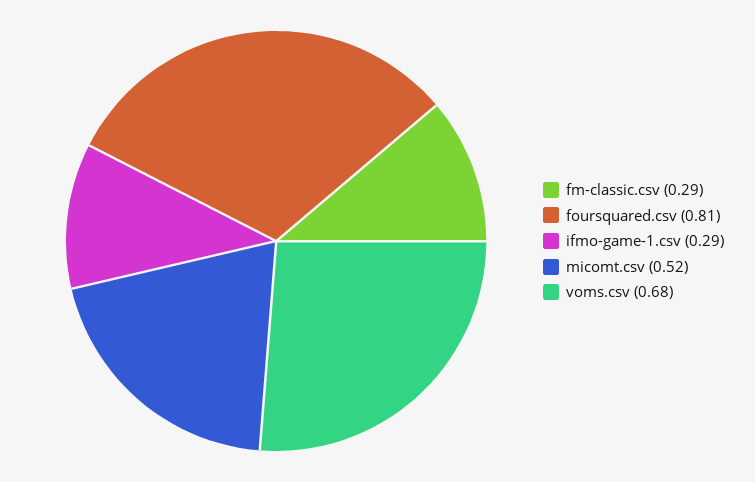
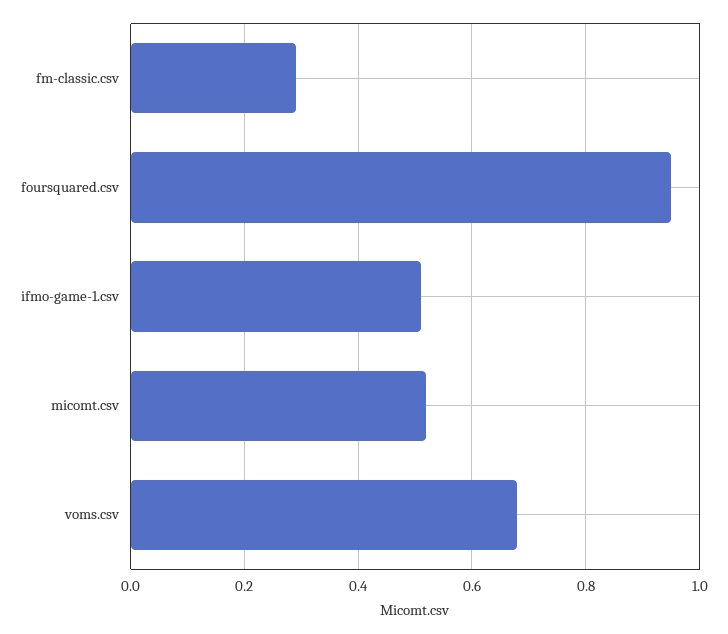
foursquared.csv: 0.81 -> 0.95
ifmo-game-1.csv: 0.29 -> 0.5

